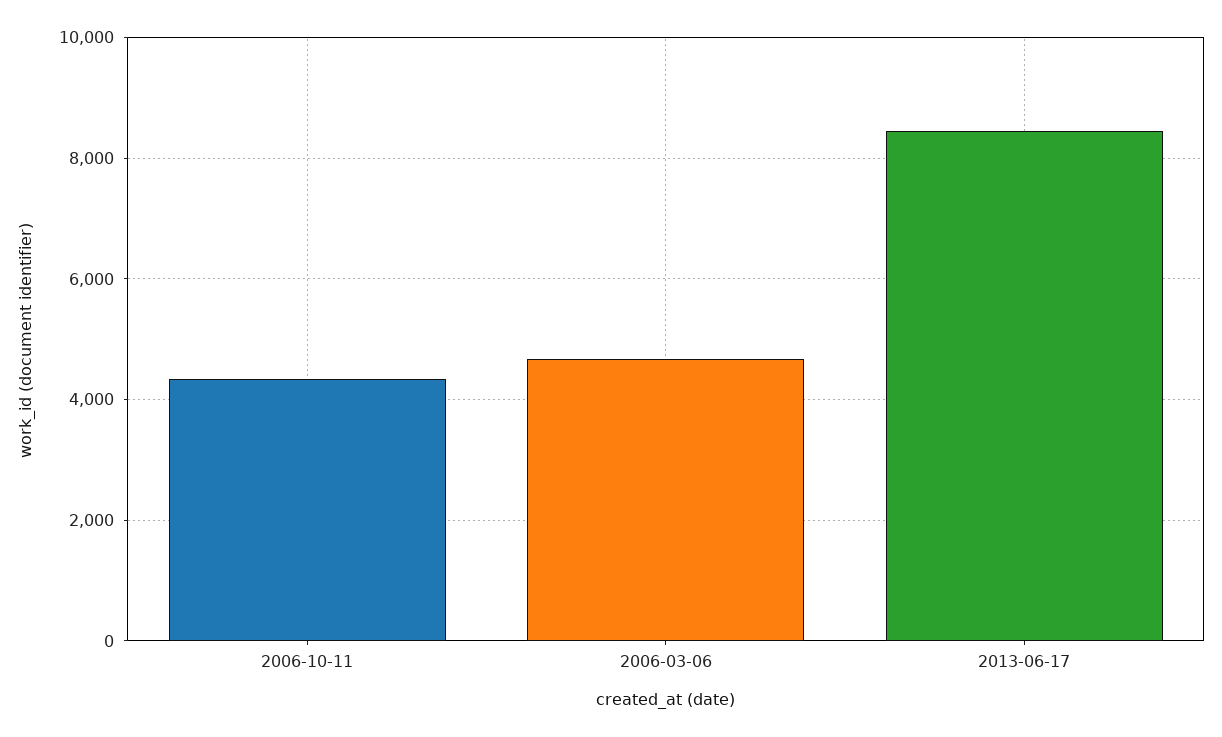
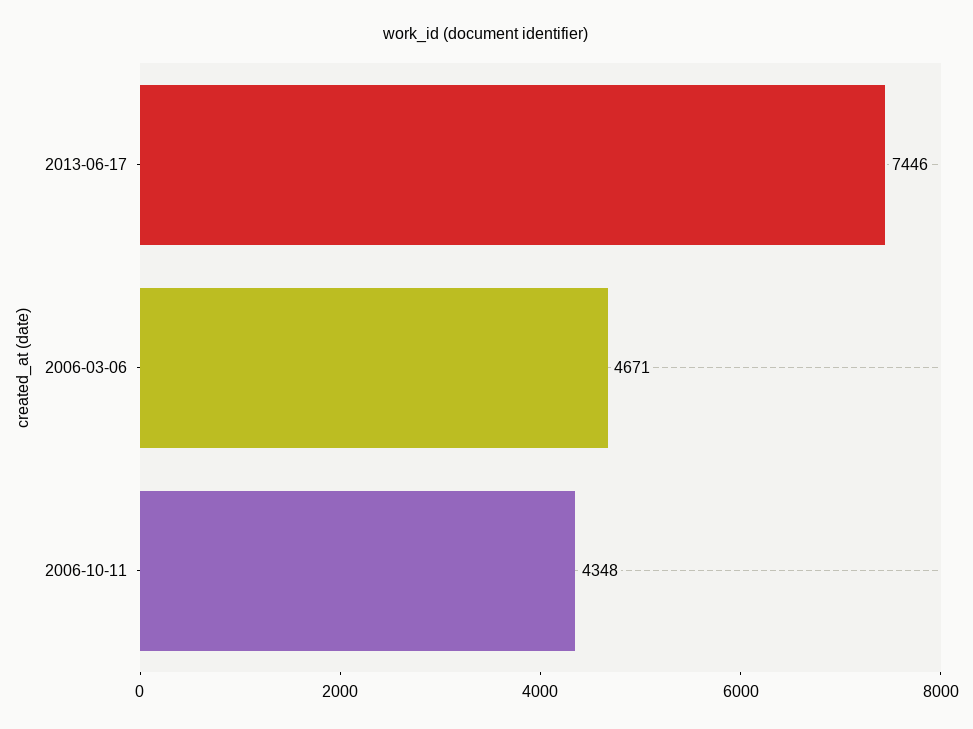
2013-06-17: 8400 -> 7446

